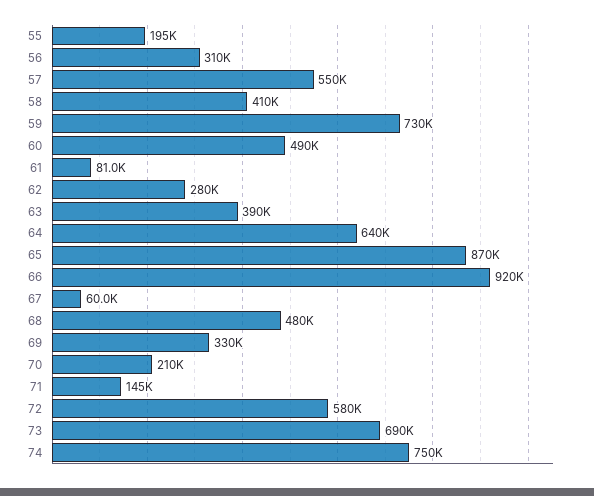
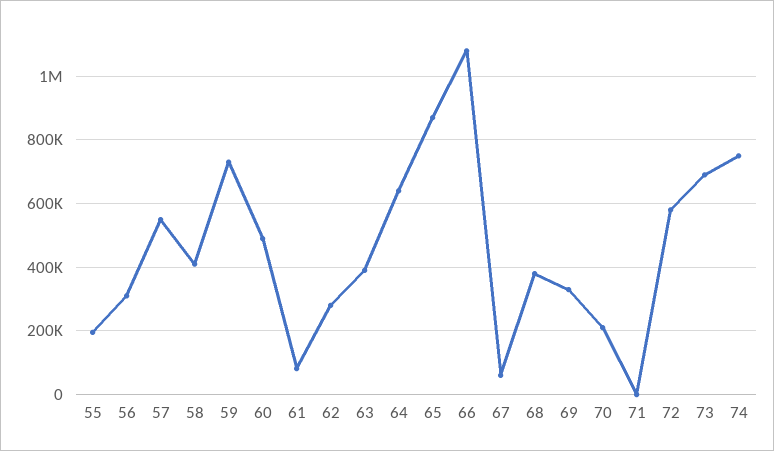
66: 920000 -> 1080000
68: 480000 -> 380000
71: 145000 -> 0

